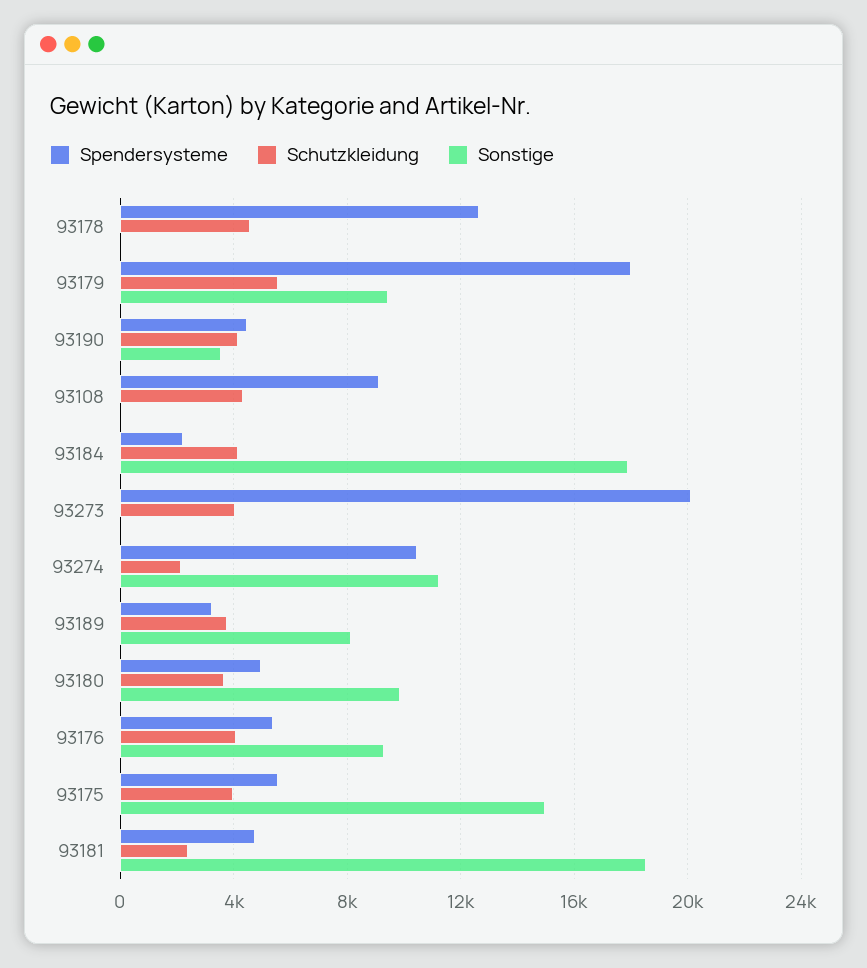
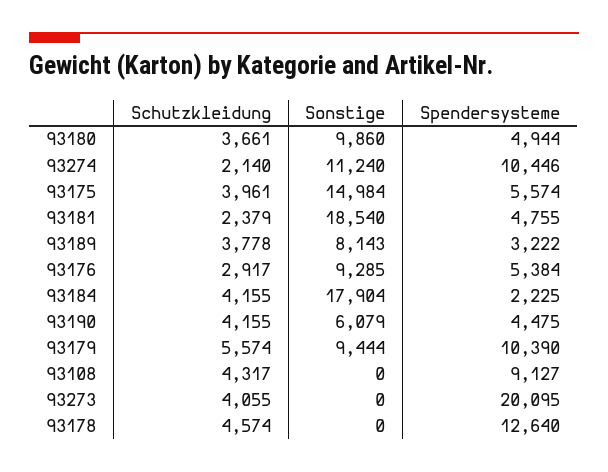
Spendersysteme, 93179: 18000 -> 10390
Sonstige, 93190: 3500 -> 6079
Schutzkleidung, 93176: 4000 -> 2917

